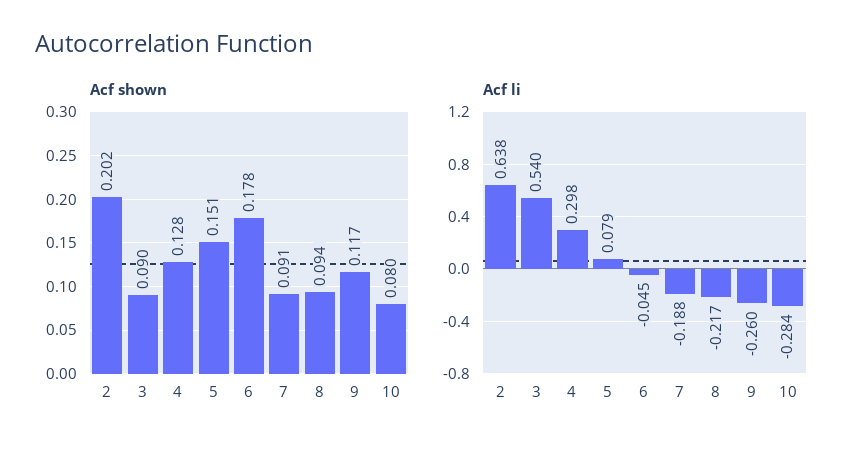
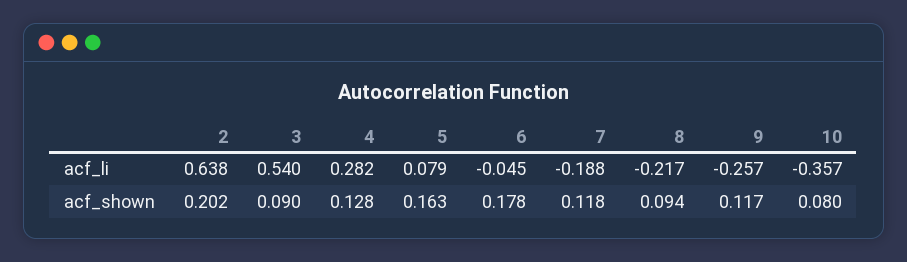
Acf shown, 5: 0.151 -> 0.163
Acf shown, 7: 0.091 -> 0.118
Acf li, 4: 0.298 -> 0.282
Acf li, 9: -0.26 -> -0.257
Acf li, 10: -0.284 -> -0.357

